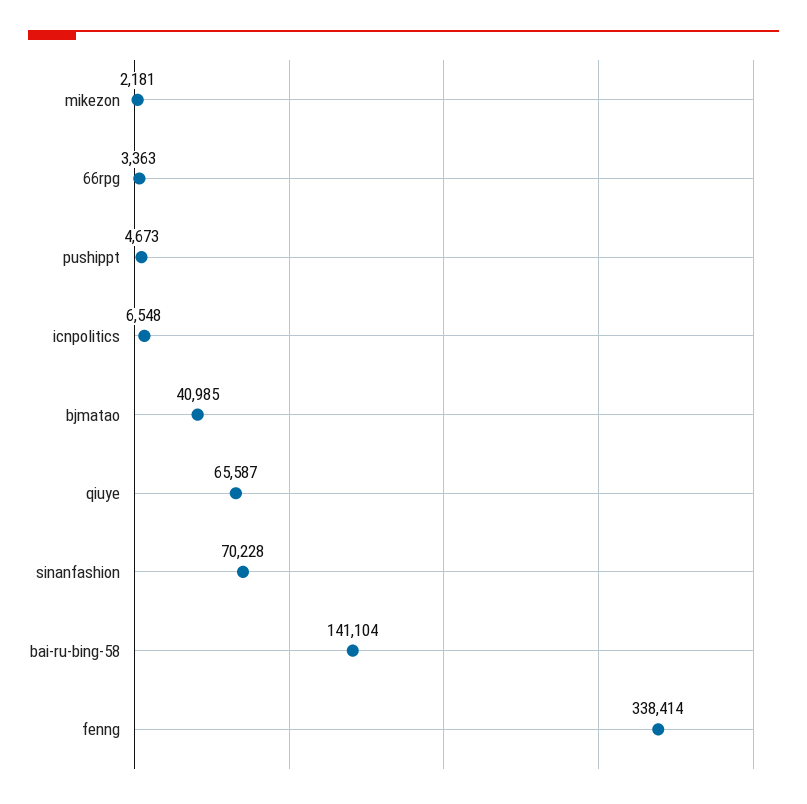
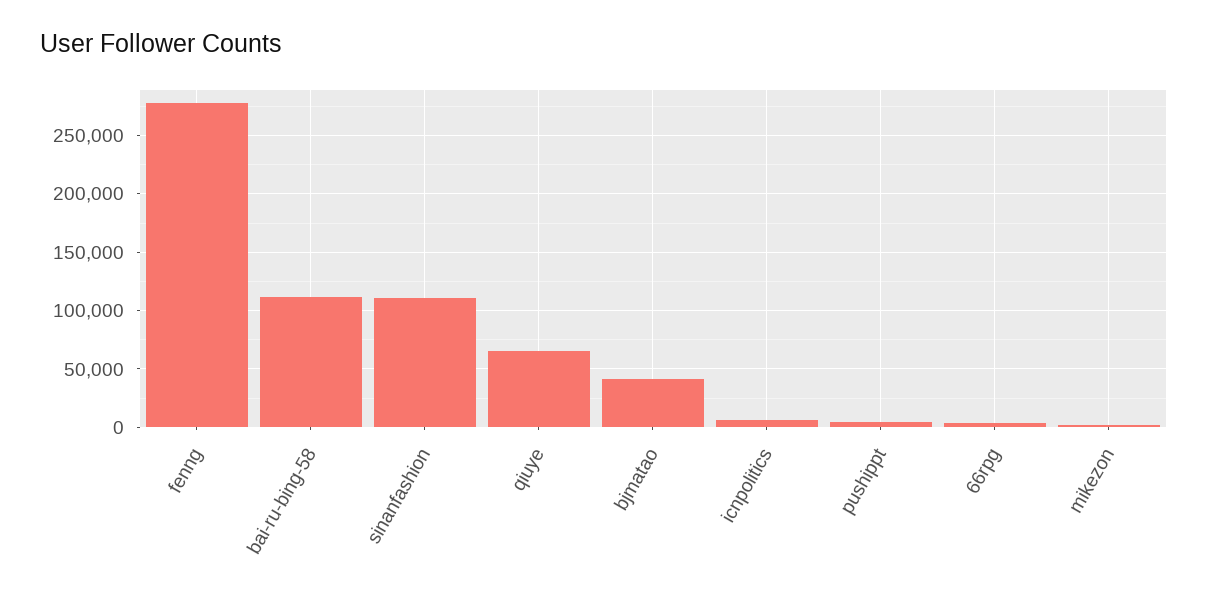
sinanfashion: 70228 -> 110000
bai-ru-bing-58: 141104 -> 110000
fenng: 338414 -> 280000

